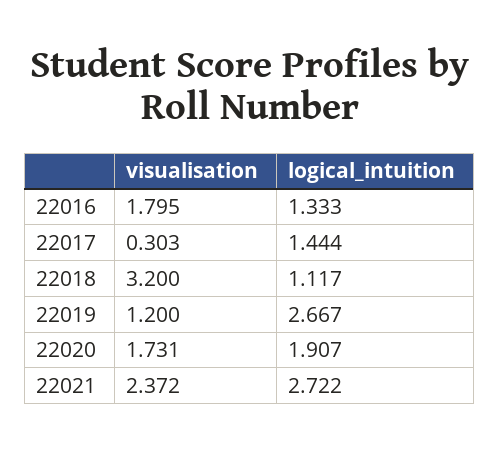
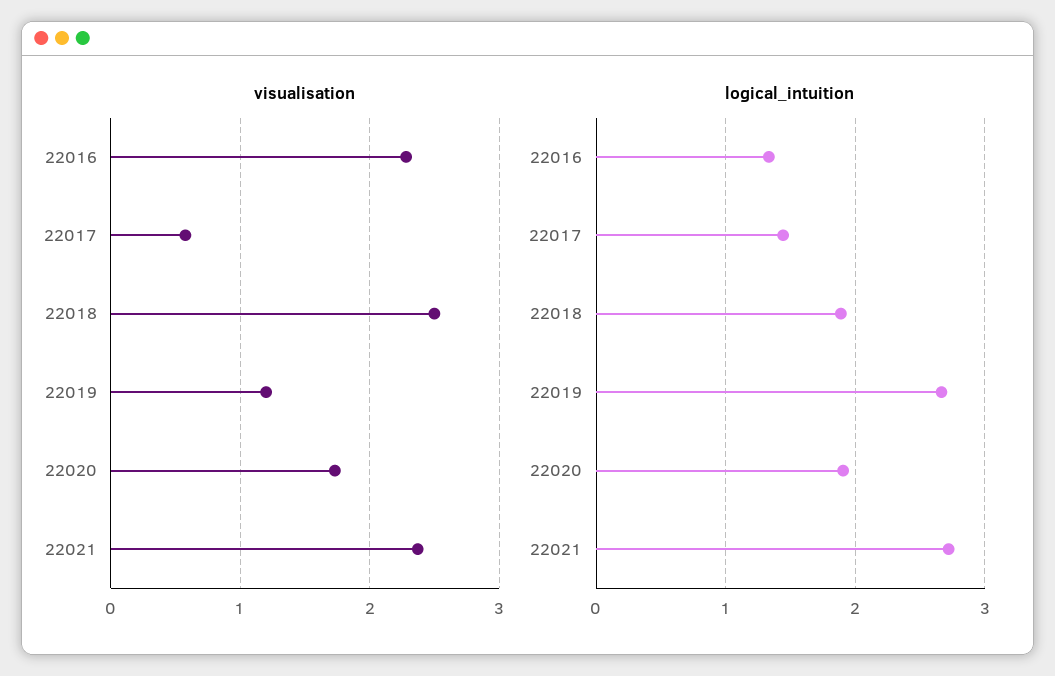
visualisation, 22016: 1.795 -> 2.3
visualisation, 22017: 0.303 -> 0.6
visualisation, 22018: 3.2 -> 2.5
logical_intuition, 22018: 1.117 -> 1.9

